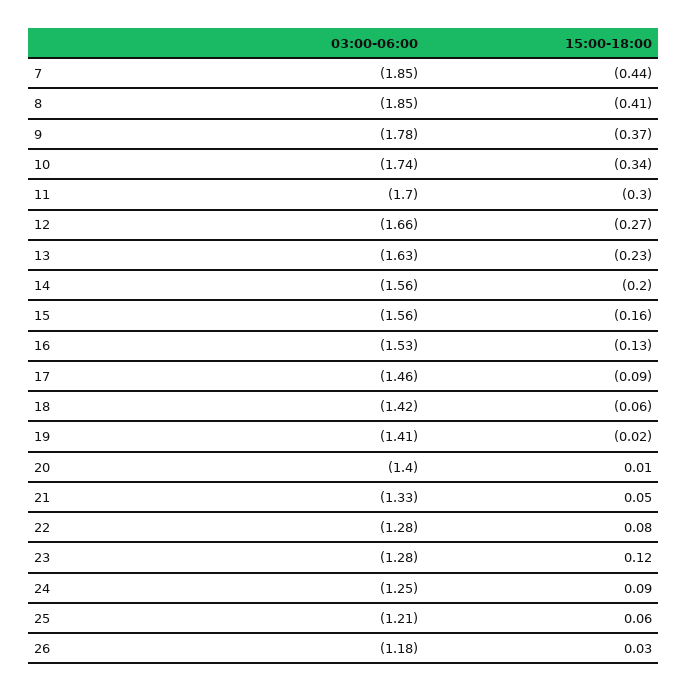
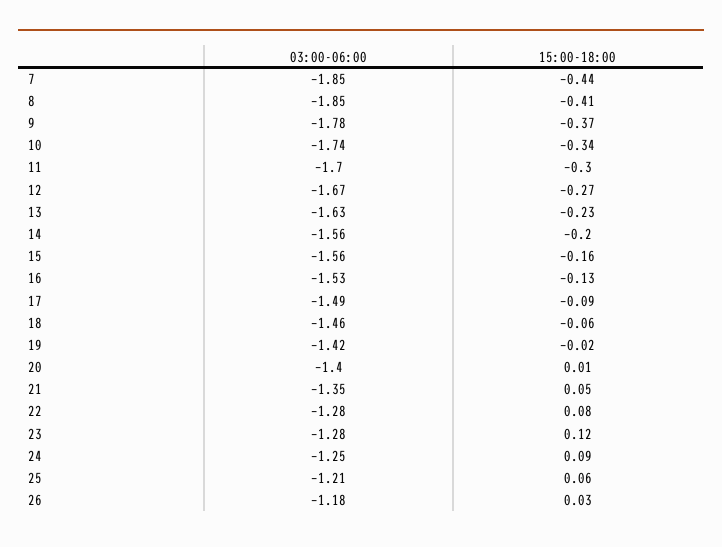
03:00-06:00, 12: -1.66 -> -1.67
03:00-06:00, 17: -1.46 -> -1.49
03:00-06:00, 18: -1.42 -> -1.46
03:00-06:00, 19: -1.41 -> -1.42
03:00-06:00, 21: -1.33 -> -1.35

